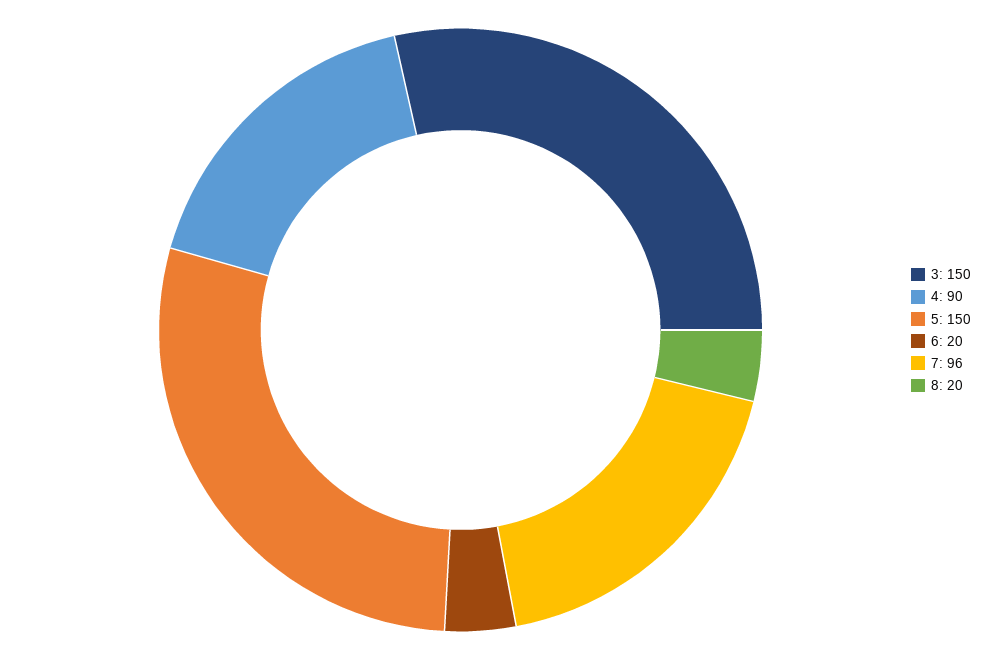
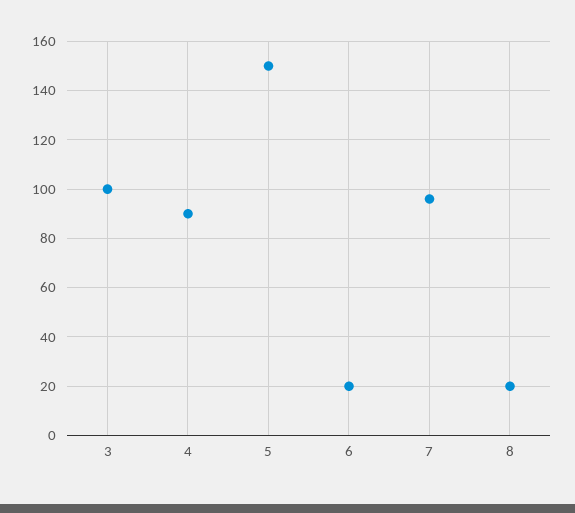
3: 150 -> 100

